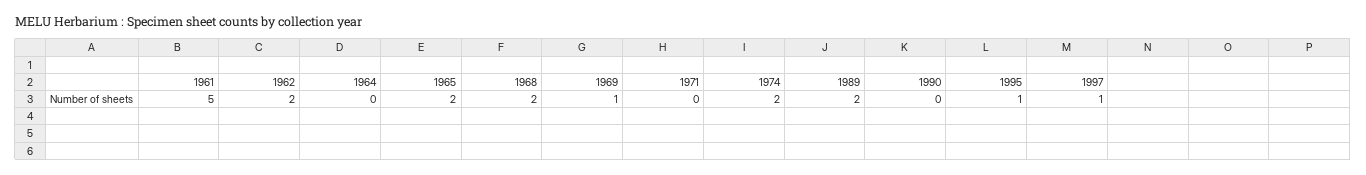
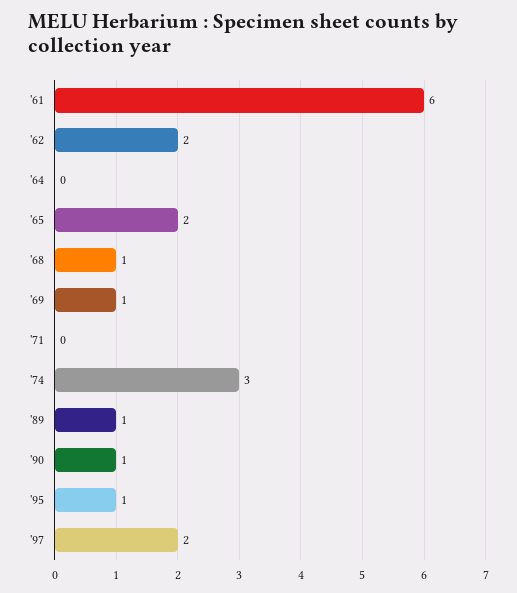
1961: 5 -> 6
1968: 2 -> 1
1974: 2 -> 3
1989: 2 -> 1
1990: 0 -> 1
1997: 1 -> 2

